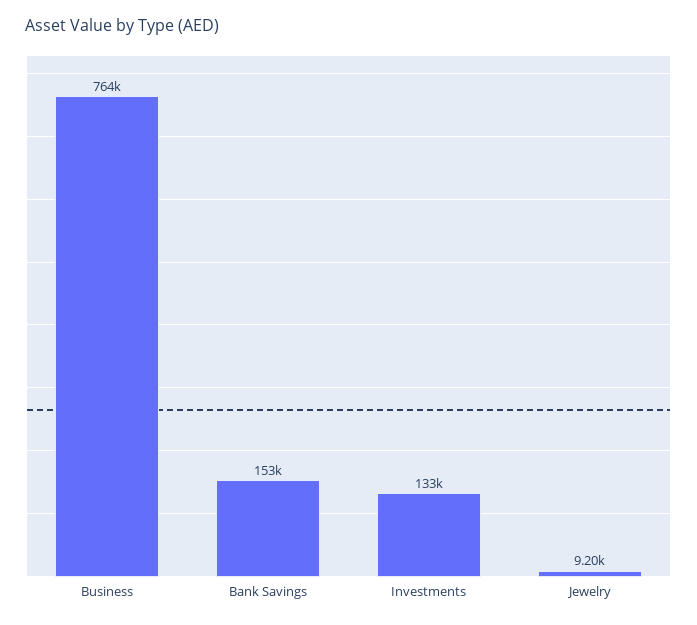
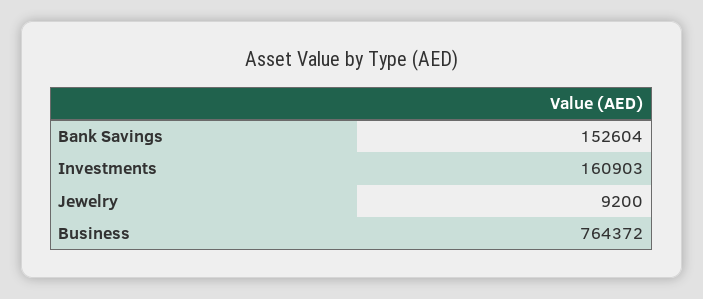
Investments: 133000 -> 160903

